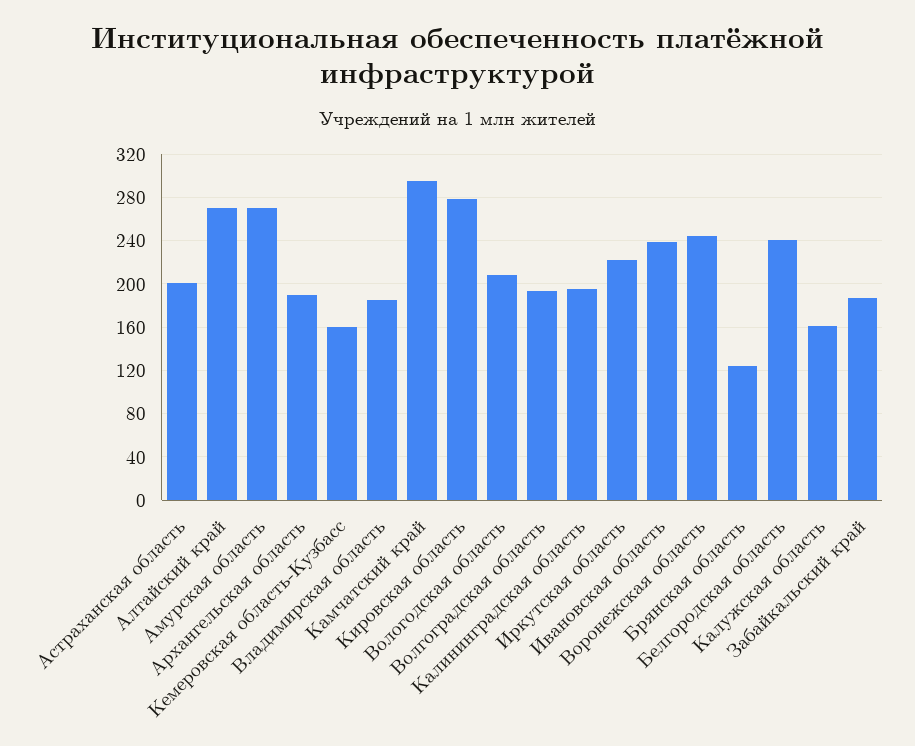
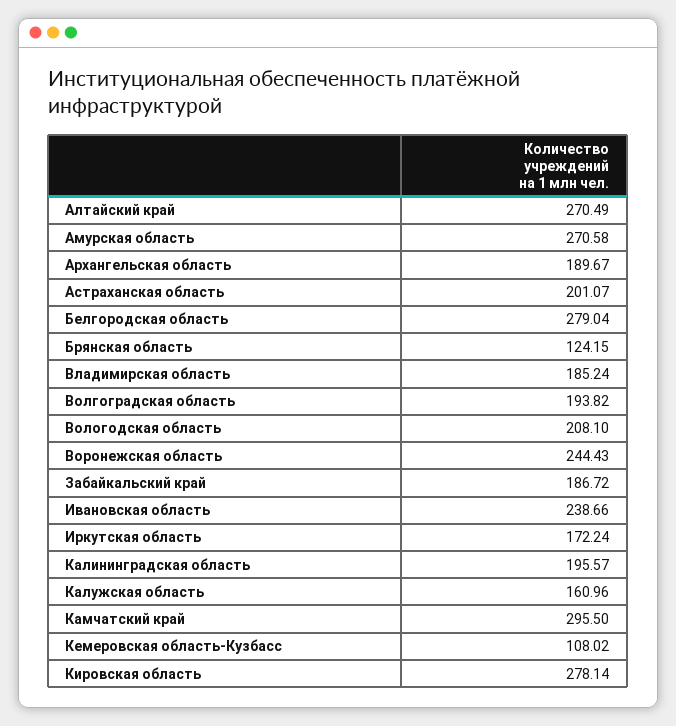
Кемеровская область-Кузбасс: 160 -> 108.02
Иркутская область: 220 -> 172.24
Белгородская область: 240 -> 279.04

